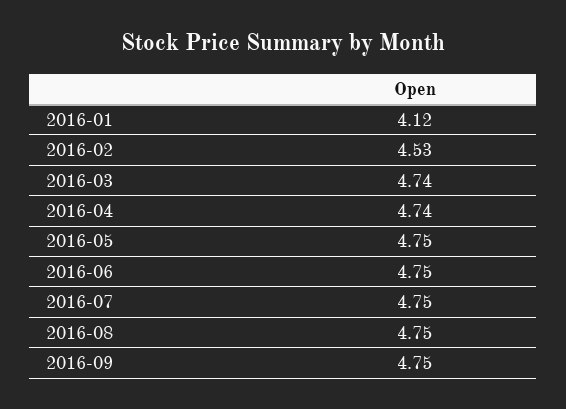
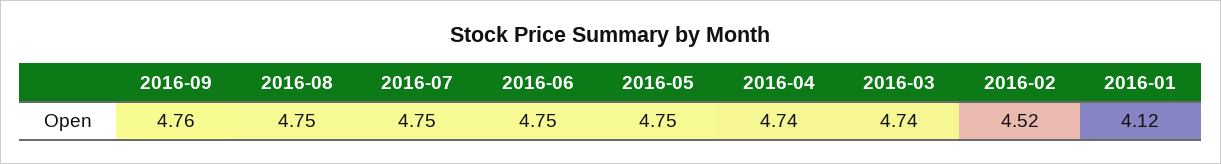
2016-02: 4.53 -> 4.52
2016-09: 4.75 -> 4.76

